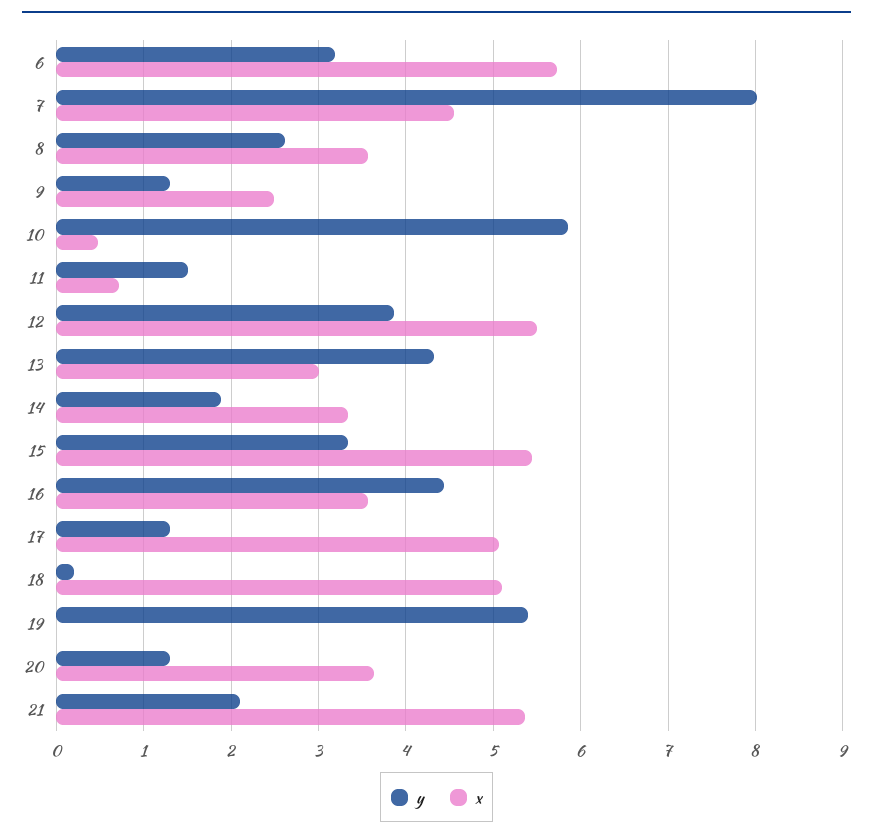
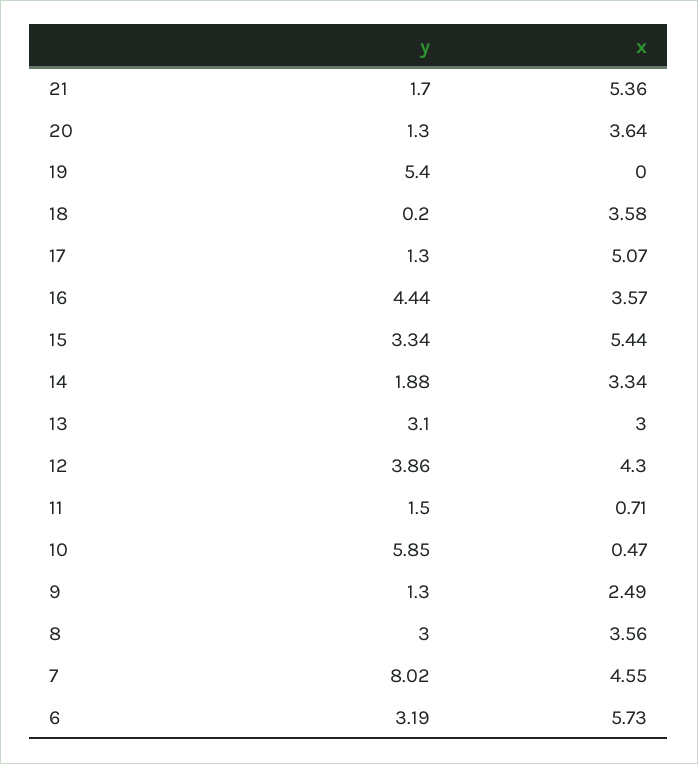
y, 8: 2.6 -> 3
x, 12: 5.5 -> 4.3
y, 13: 4.3 -> 3.1
x, 18: 5.1 -> 3.58
y, 21: 2.1 -> 1.7

